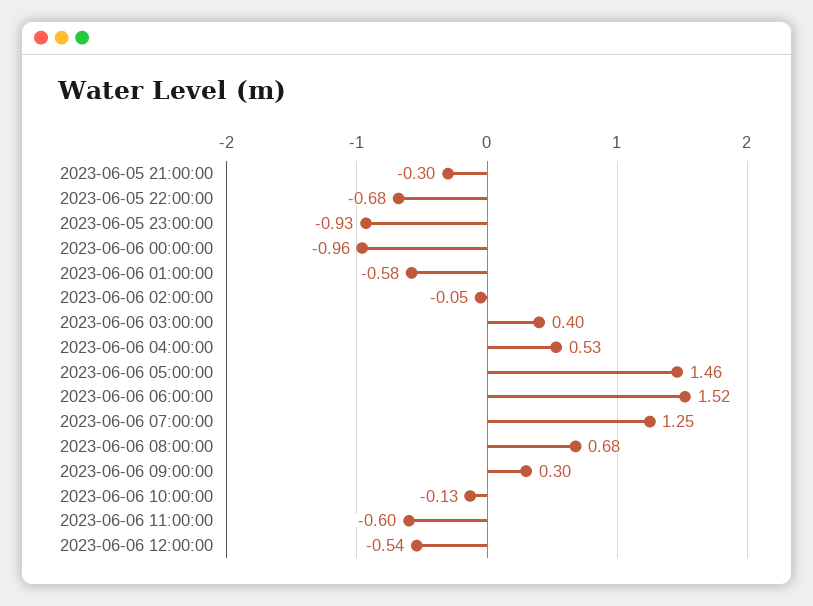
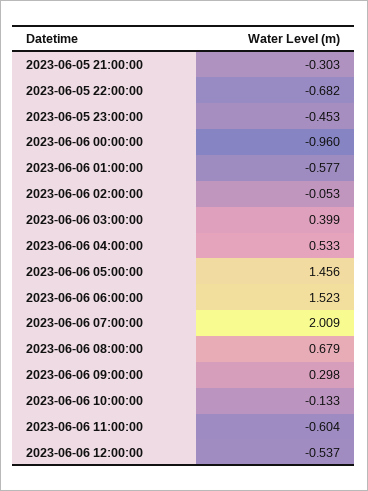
2023-06-05 23:00:00: -0.93 -> -0.453
2023-06-06 07:00:00: 1.25 -> 2.009

